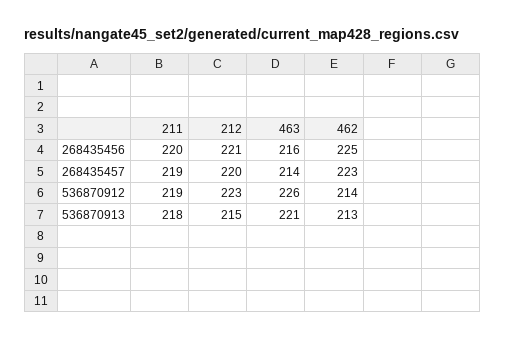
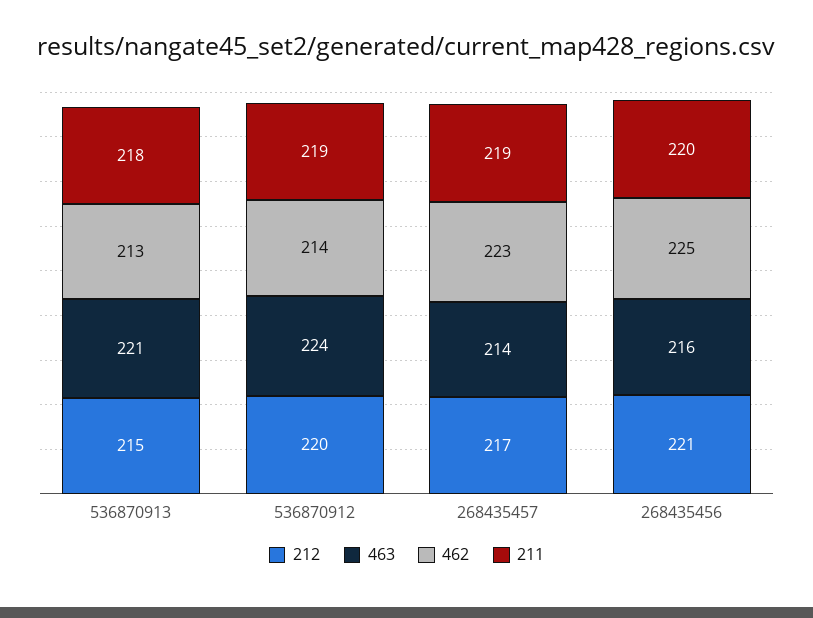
212, 268435457: 220 -> 217
212, 536870912: 223 -> 220
463, 536870912: 226 -> 224

